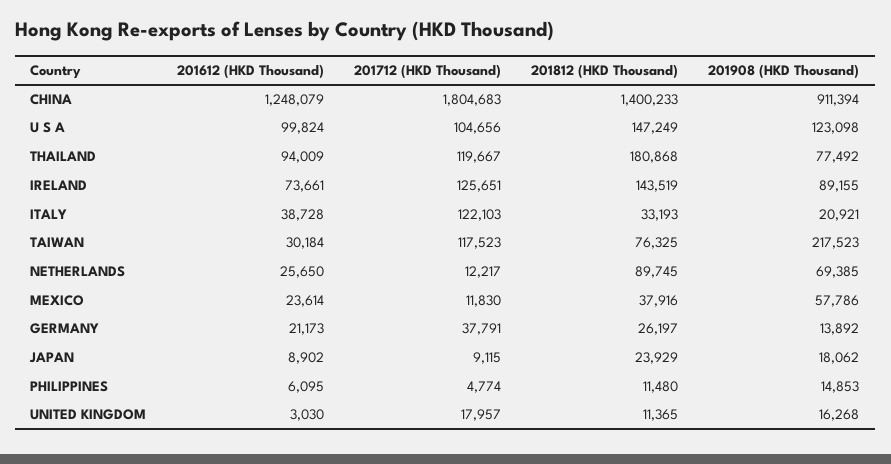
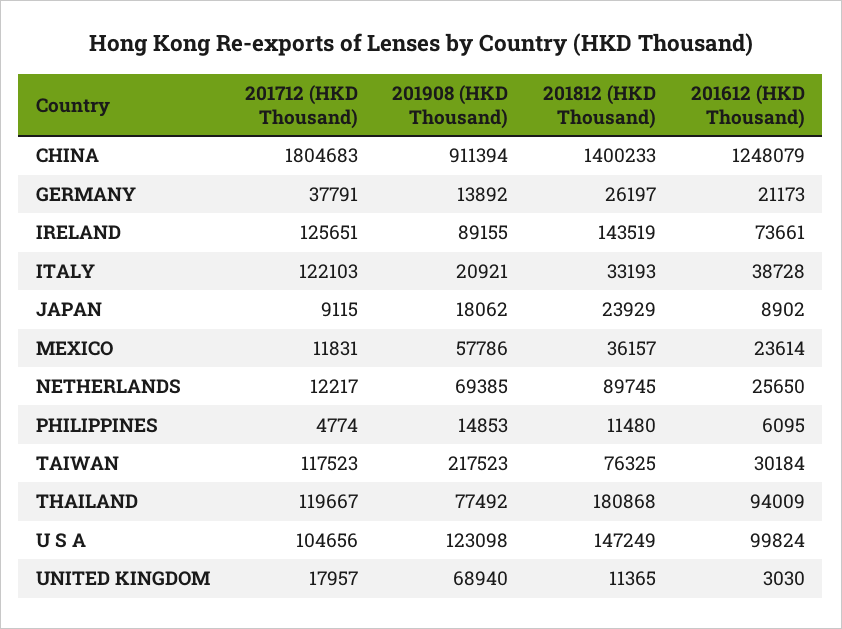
201712 (HKD Thousand), MEXICO: 11830 -> 11831
201812 (HKD Thousand), MEXICO: 37916 -> 36157
201908 (HKD Thousand), UNITED KINGDOM: 16268 -> 68940

